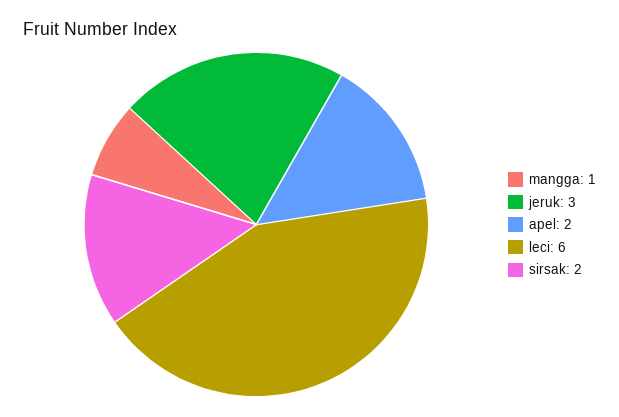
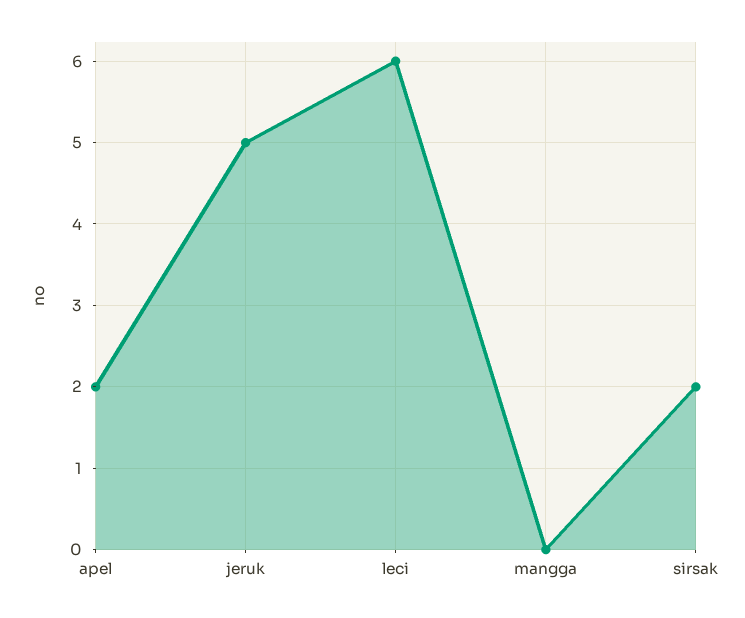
mangga: 1 -> 0
jeruk: 3 -> 5

